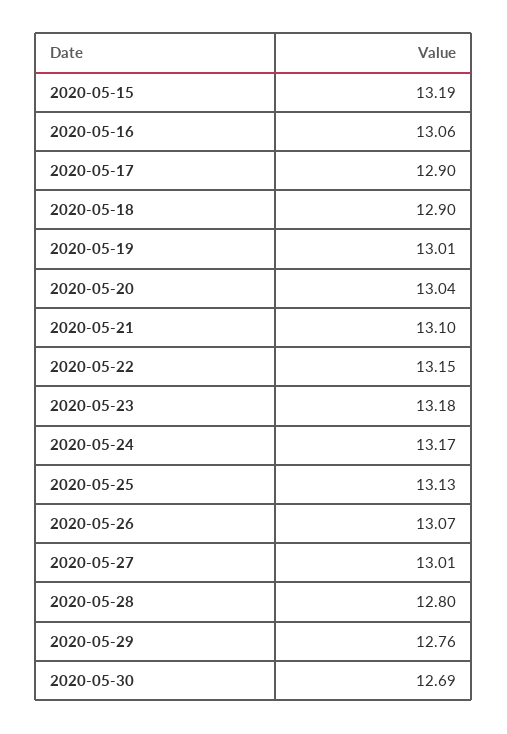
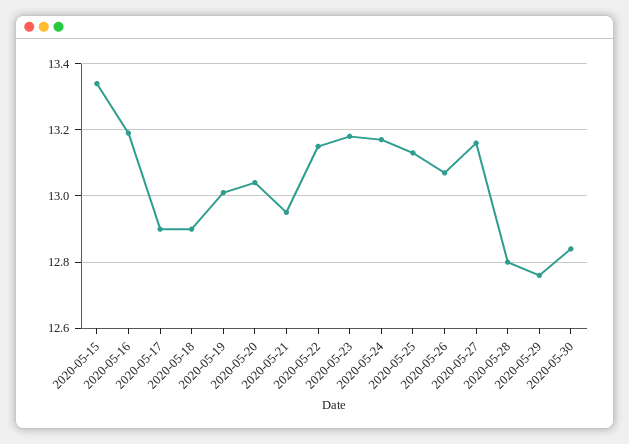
2020-05-15: 13.19 -> 13.35
2020-05-16: 13.06 -> 13.2
2020-05-21: 13.1 -> 12.95
2020-05-27: 13.01 -> 13.15
2020-05-30: 12.69 -> 12.85

